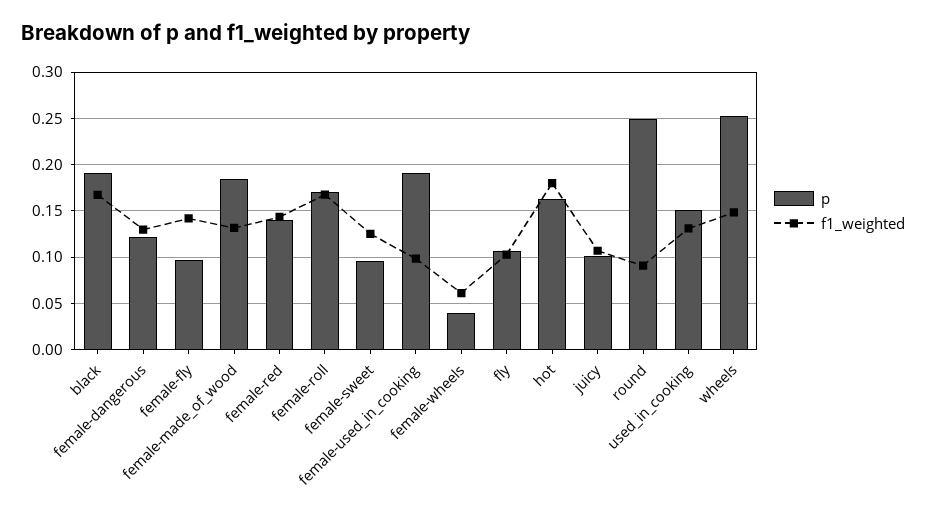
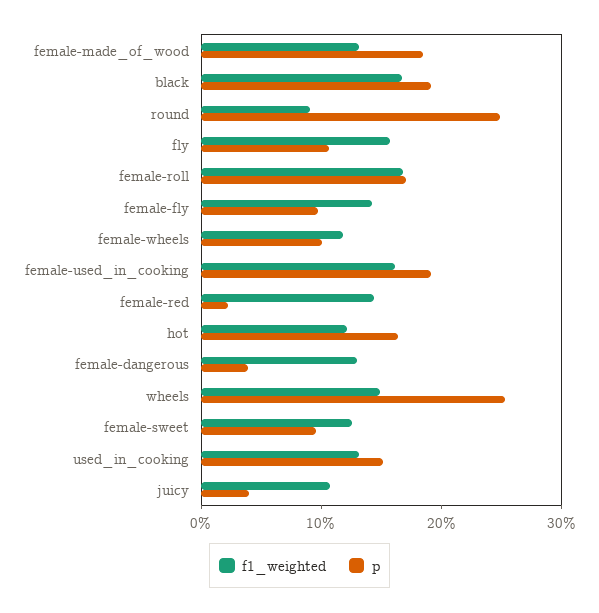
p, female-dangerous: 0.12 -> 0.04
p, female-red: 0.14 -> 0.02
f1_weighted, female-used_in_cooking: 0.1 -> 0.16
p, female-wheels: 0.04 -> 0.1
f1_weighted, female-wheels: 0.06 -> 0.12
f1_weighted, fly: 0.1 -> 0.16
f1_weighted, hot: 0.18 -> 0.12
p, juicy: 0.1 -> 0.04

